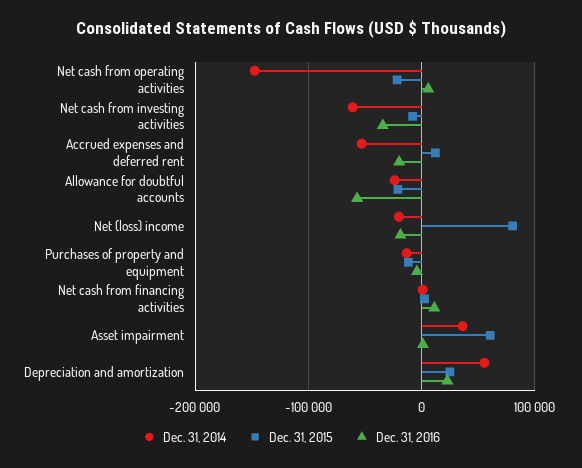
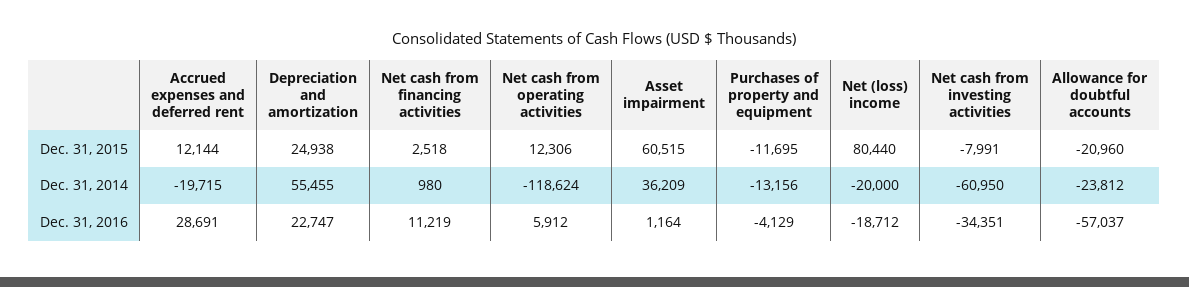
Dec. 31, 2014, Net cash from operating activities: -150000 -> -118624
Dec. 31, 2015, Net cash from operating activities: -20000 -> 12306
Dec. 31, 2014, Accrued expenses and deferred rent: -50000 -> -19715
Dec. 31, 2016, Accrued expenses and deferred rent: -20000 -> 28691

